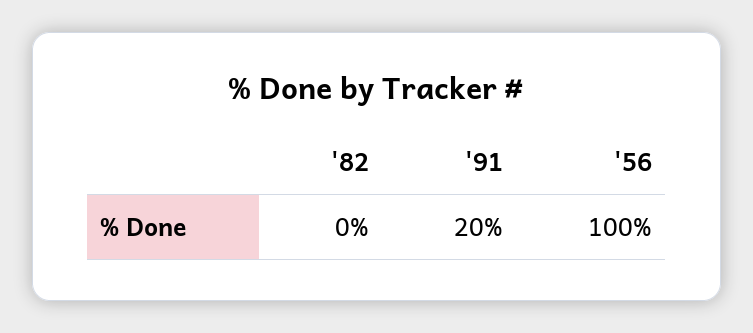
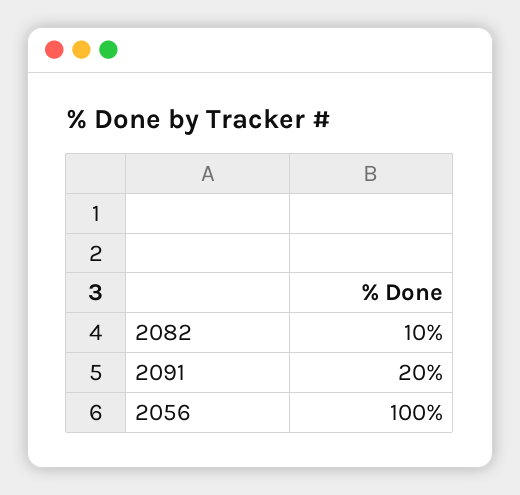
'82: 0 -> 10

